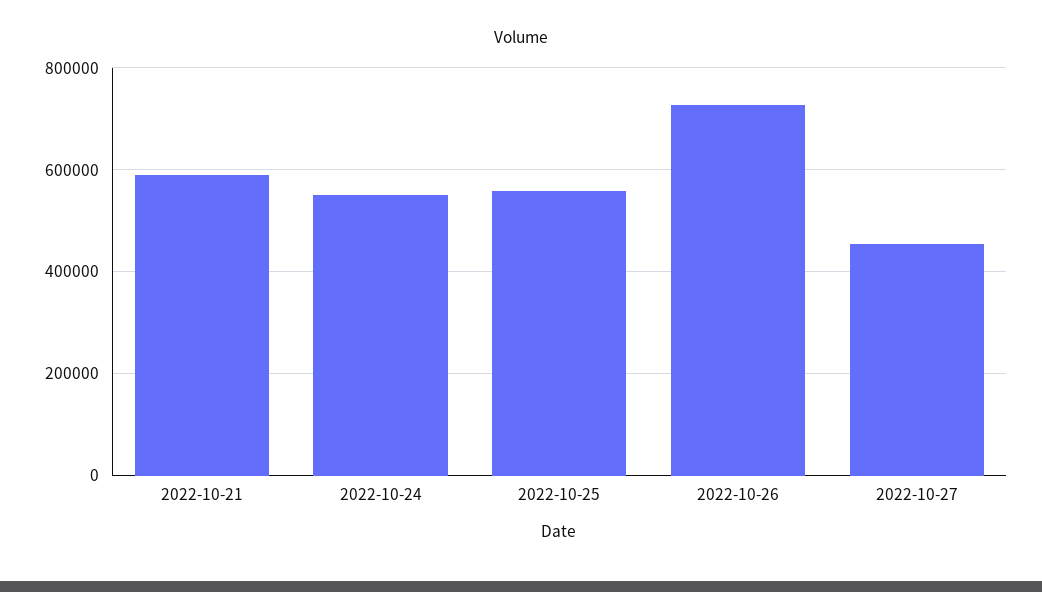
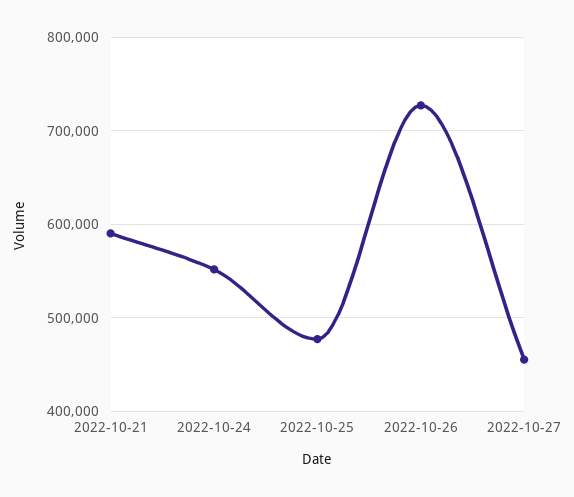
2022-10-25: 560000 -> 480000

